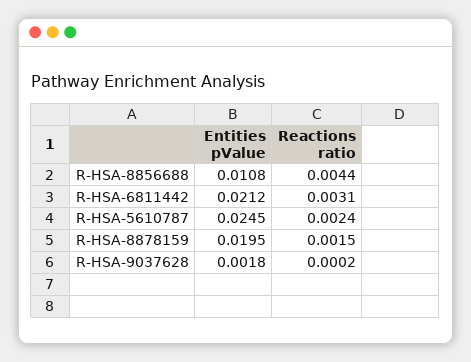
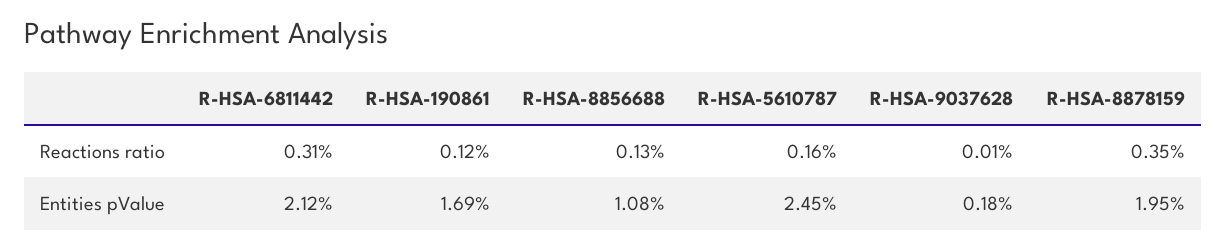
Reactions ratio, R-HSA-8856688: 0.0044 -> 0.0013
Reactions ratio, R-HSA-5610787: 0.0024 -> 0.0016
Reactions ratio, R-HSA-8878159: 0.0015 -> 0.0035
Reactions ratio, R-HSA-9037628: 0.0002 -> 0.0001
Reactions ratio, R-HSA-190861: none -> 0.0012
Entities pValue, R-HSA-190861: none -> 0.0169

